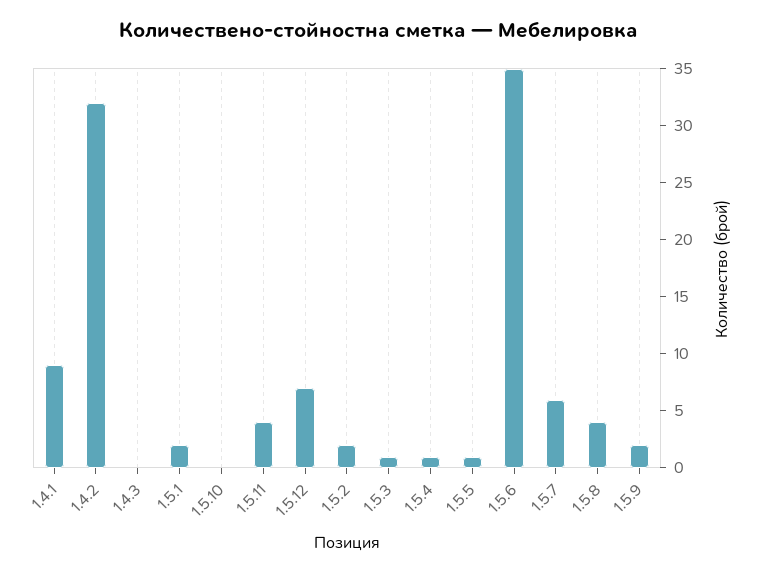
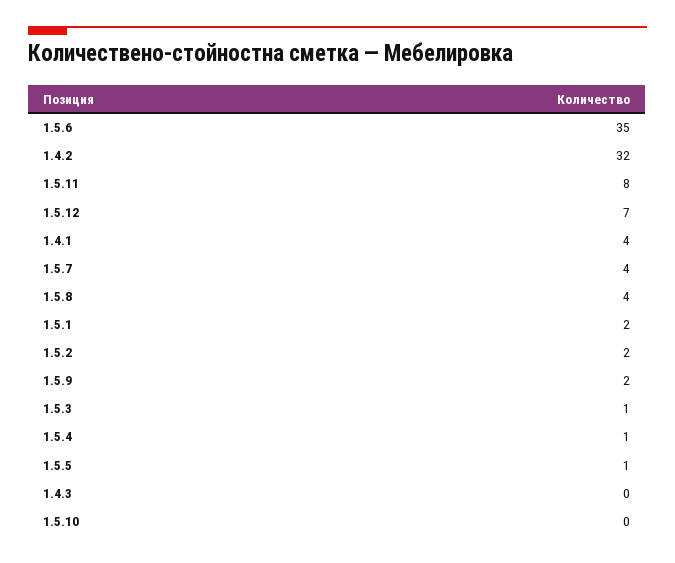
1.4.1: 9 -> 4
1.5.11: 4 -> 8
1.5.7: 6 -> 4

